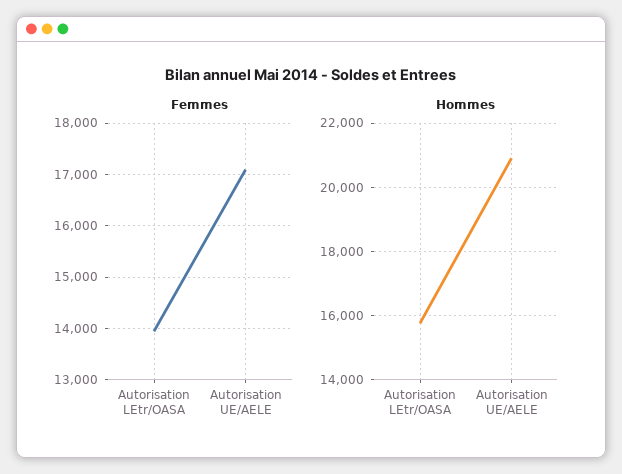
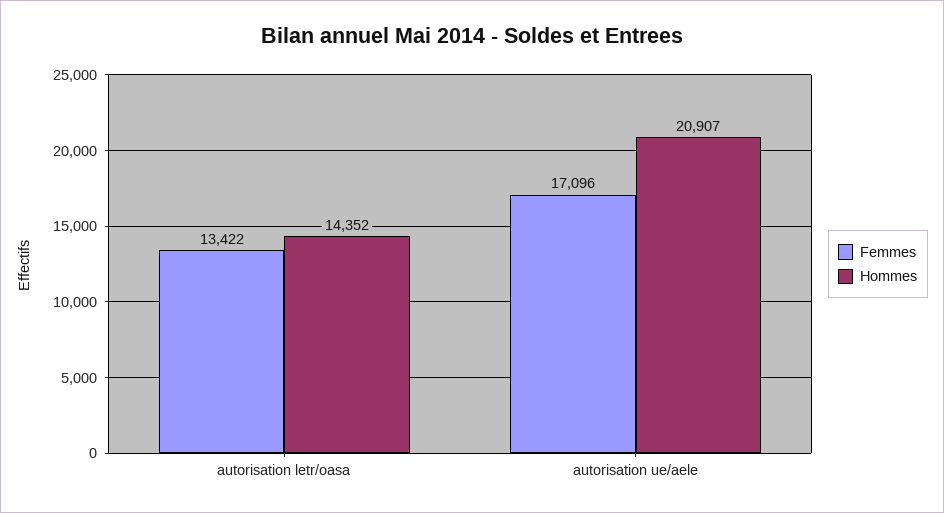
Femmes, Autorisation LEtr/OASA: 14000 -> 13422
Hommes, Autorisation LEtr/OASA: 15800 -> 14352

